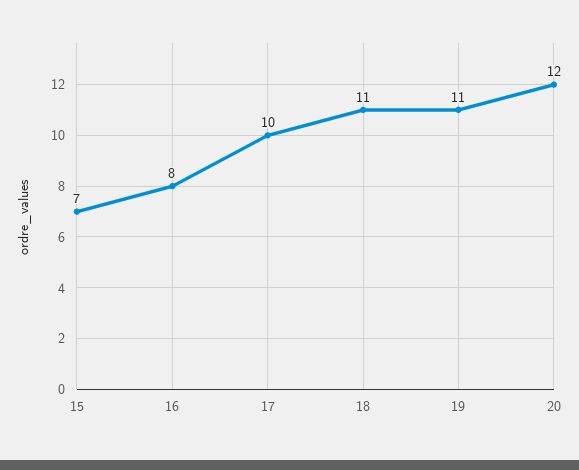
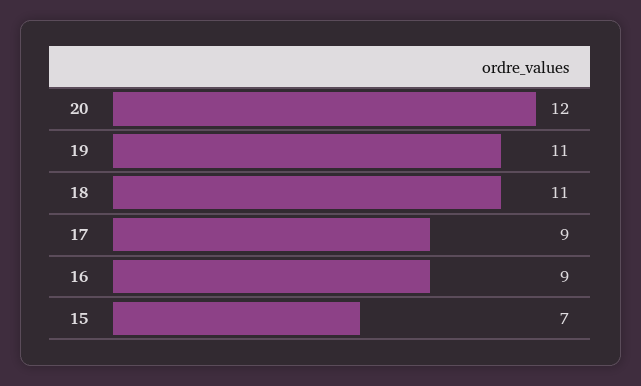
16: 8 -> 9
17: 10 -> 9

